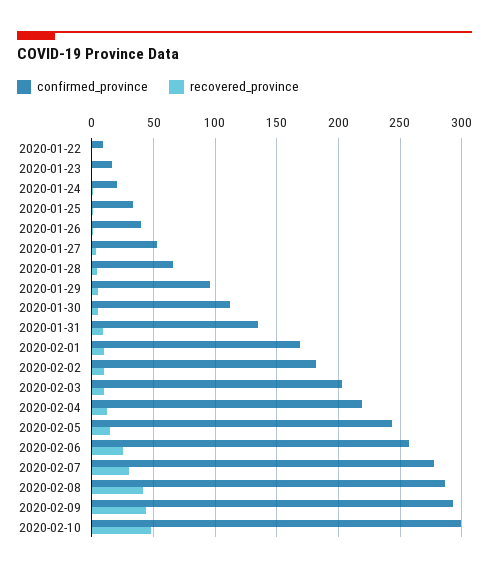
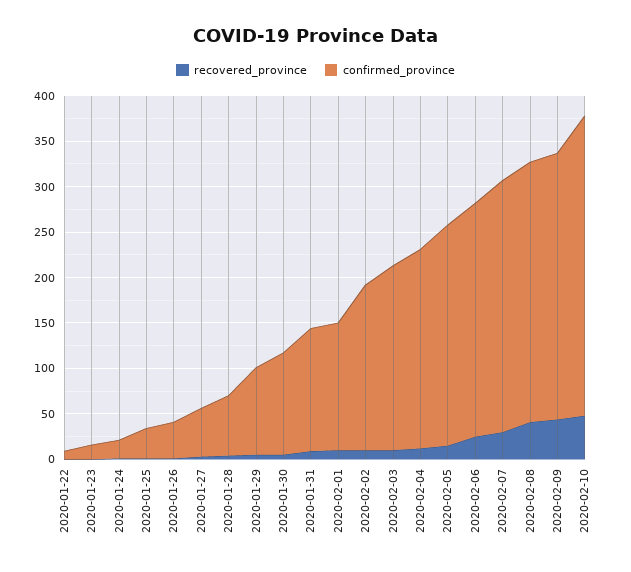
confirmed_province, 2020-02-01: 170 -> 140
confirmed_province, 2020-02-10: 300 -> 330

